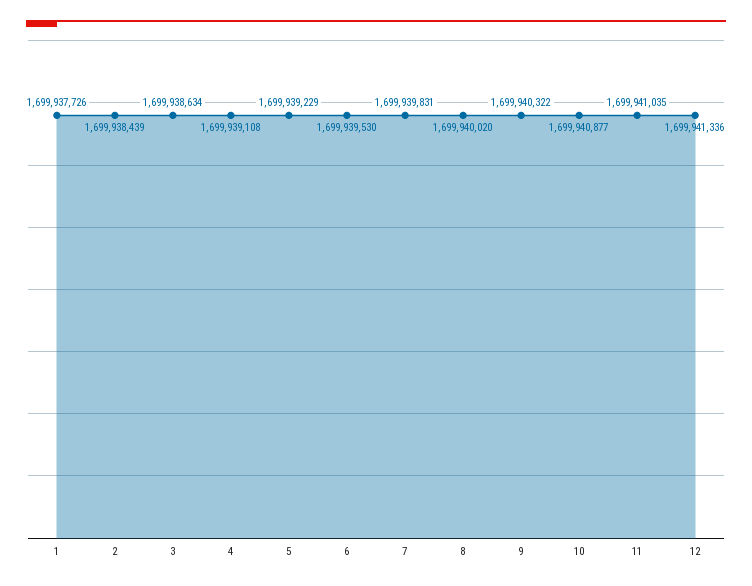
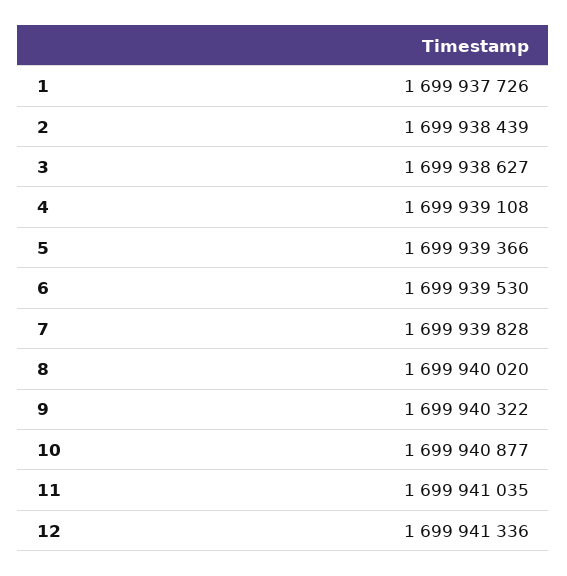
3: 1699938634 -> 1699938627
5: 1699939229 -> 1699939366
7: 1699939831 -> 1699939828

